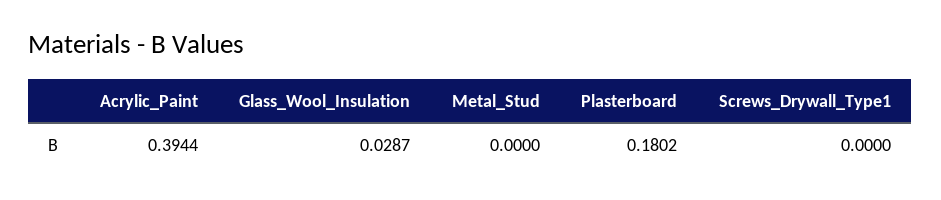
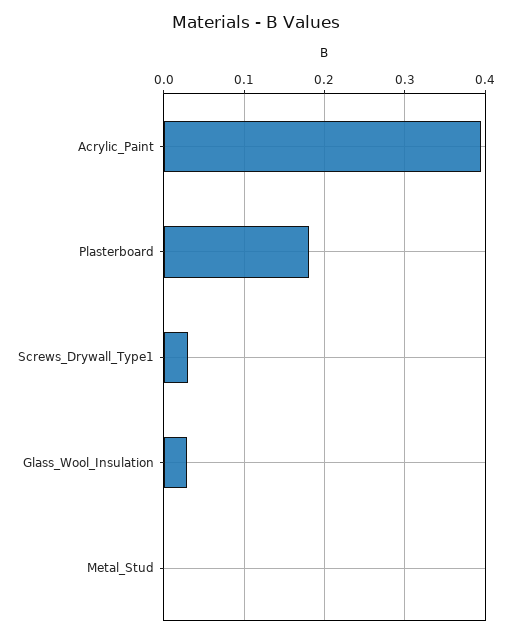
Screws_Drywall_Type1: 0 -> 0.03

